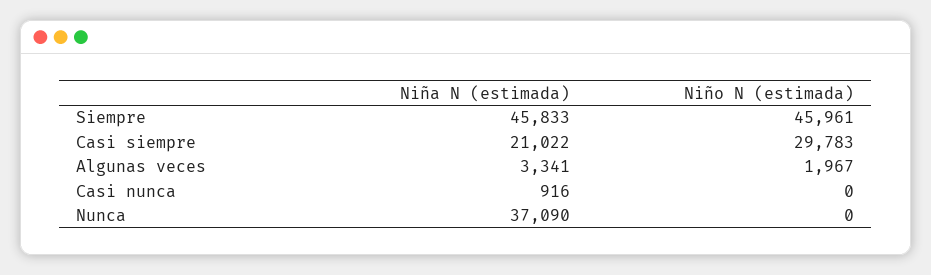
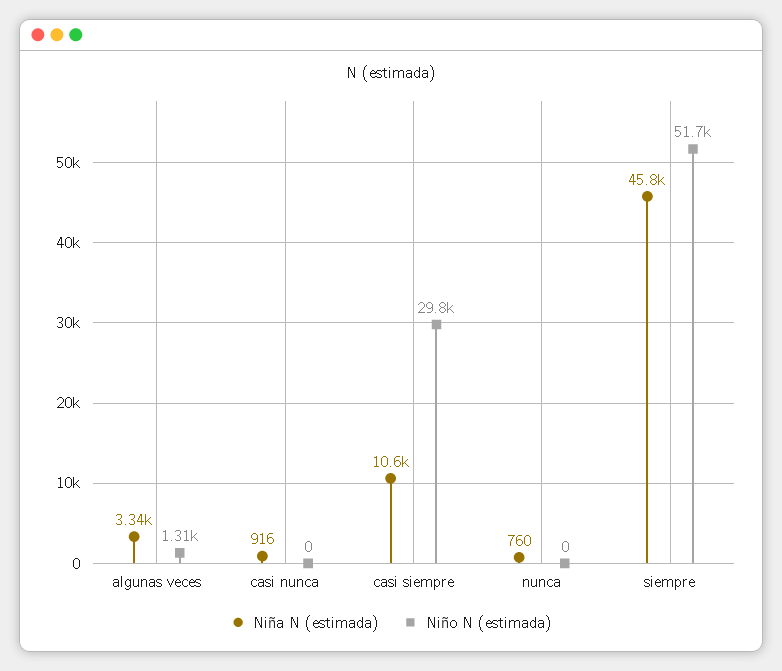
Niño N (estimada), Siempre: 45961 -> 51700
Niña N (estimada), Casi siempre: 21022 -> 10600
Niño N (estimada), Algunas veces: 1967 -> 1310
Niña N (estimada), Nunca: 37090 -> 760

